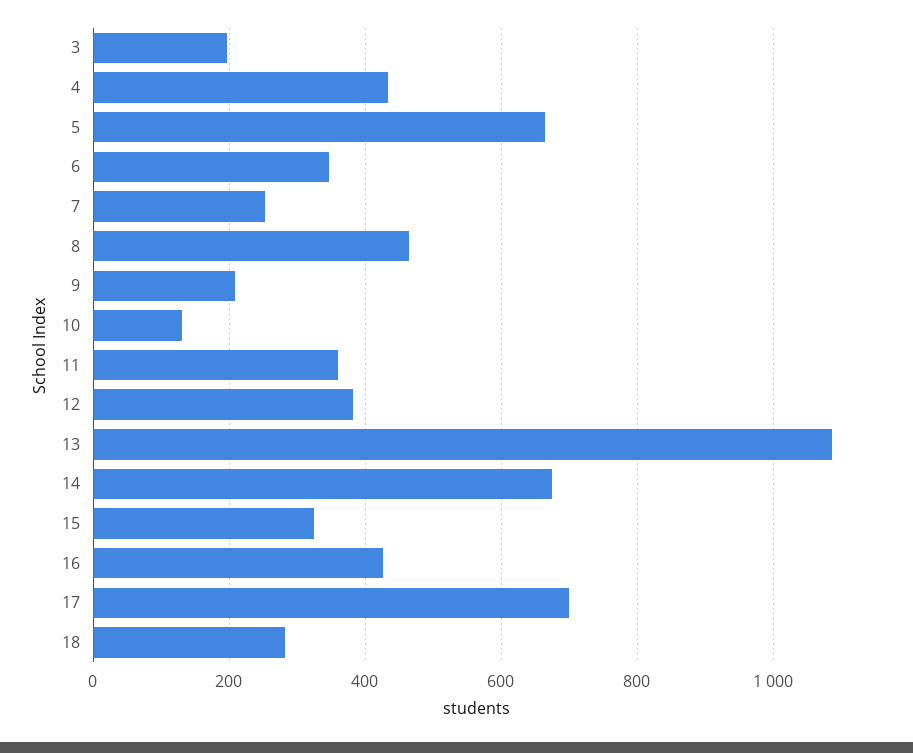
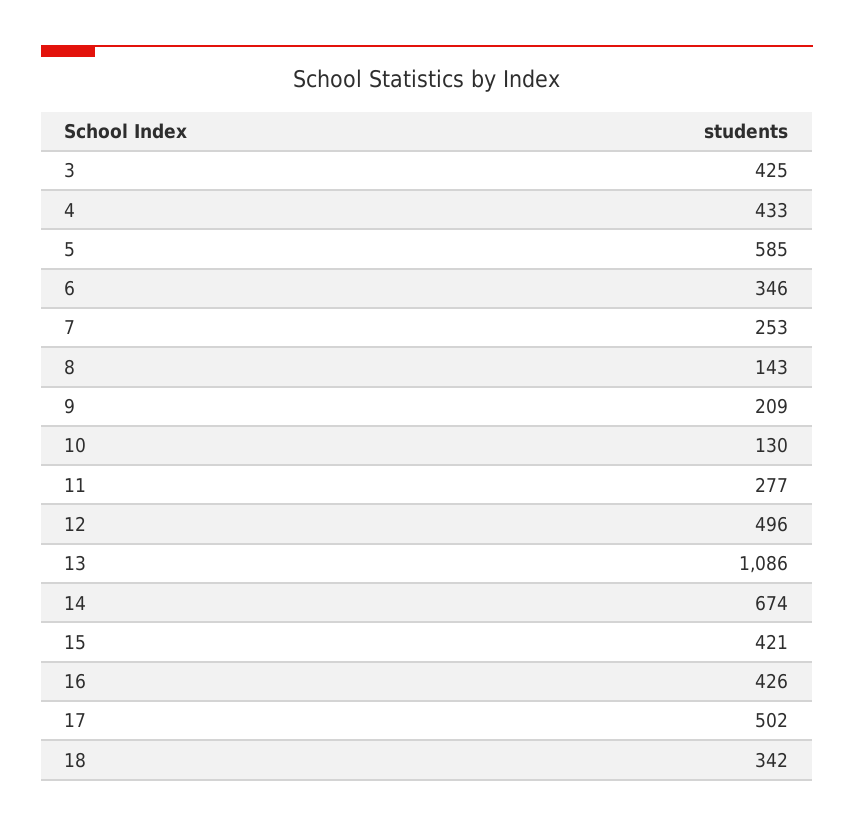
3: 200 -> 425
5: 660 -> 585
8: 460 -> 143
11: 360 -> 277
12: 380 -> 496
15: 320 -> 421
17: 700 -> 502
18: 280 -> 342

